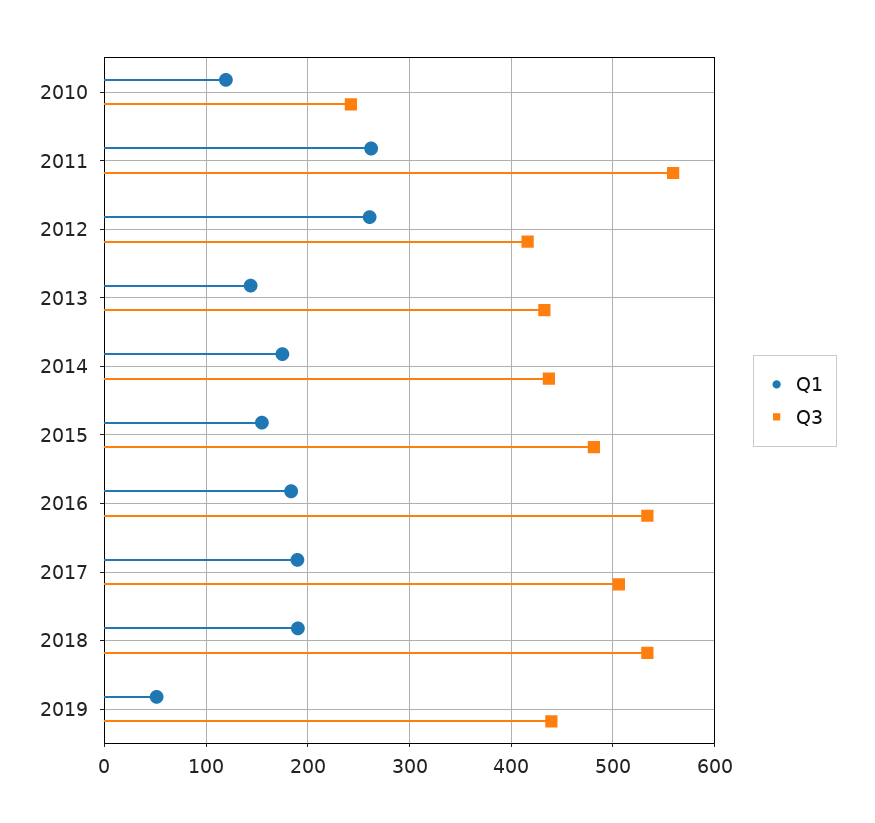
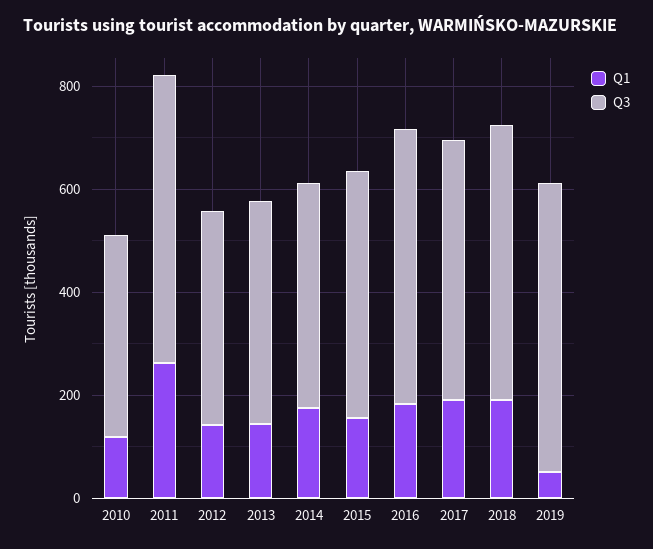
Q3, 2010: 240 -> 400
Q1, 2012: 260 -> 150
Q3, 2019: 440 -> 550

